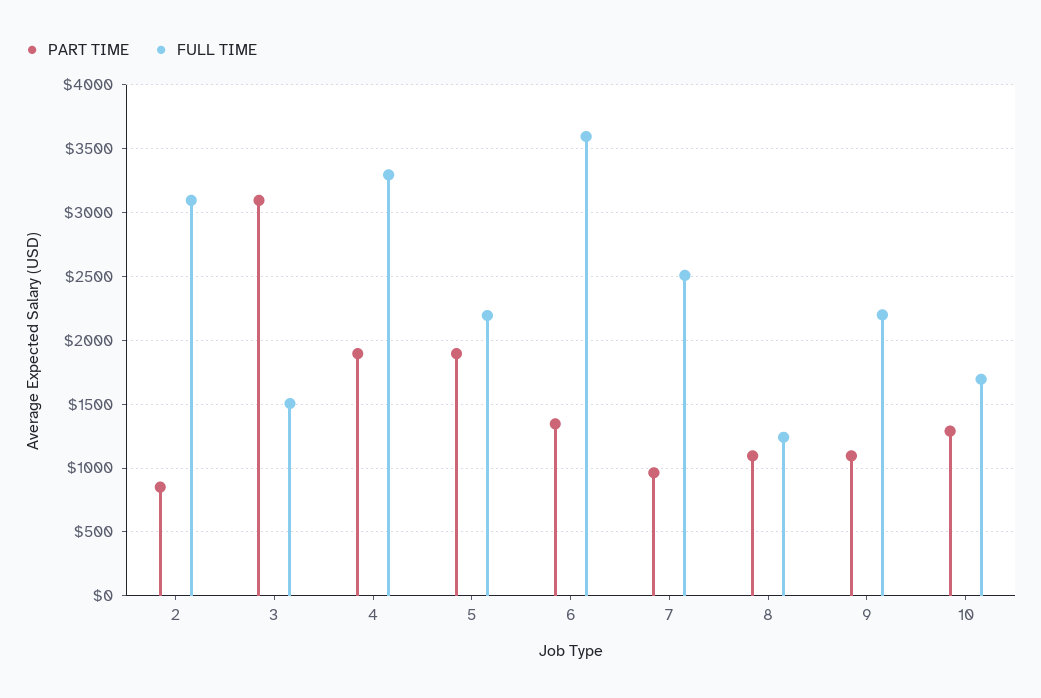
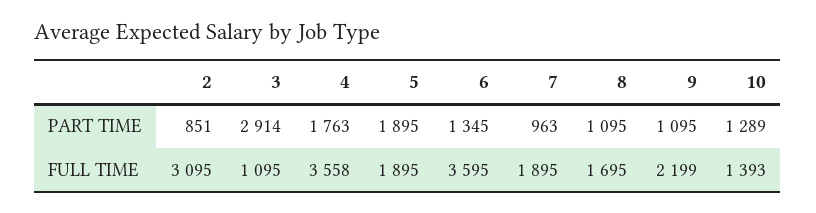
PART TIME, 3: 3100 -> 2914
FULL TIME, 3: 1500 -> 1095
PART TIME, 4: 1900 -> 1763
FULL TIME, 4: 3300 -> 3558
FULL TIME, 5: 2200 -> 1895
FULL TIME, 7: 2500 -> 1895
FULL TIME, 8: 1250 -> 1695
FULL TIME, 10: 1700 -> 1393

